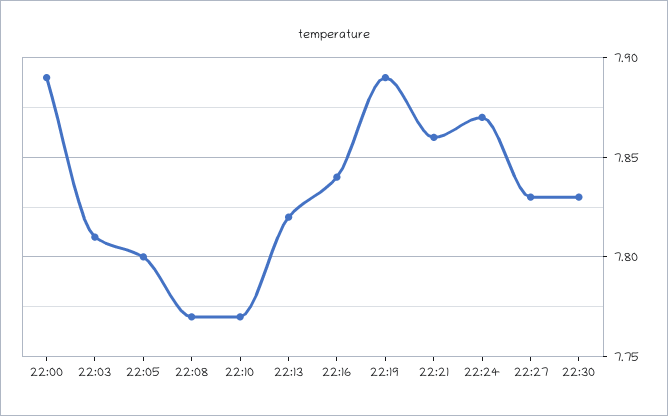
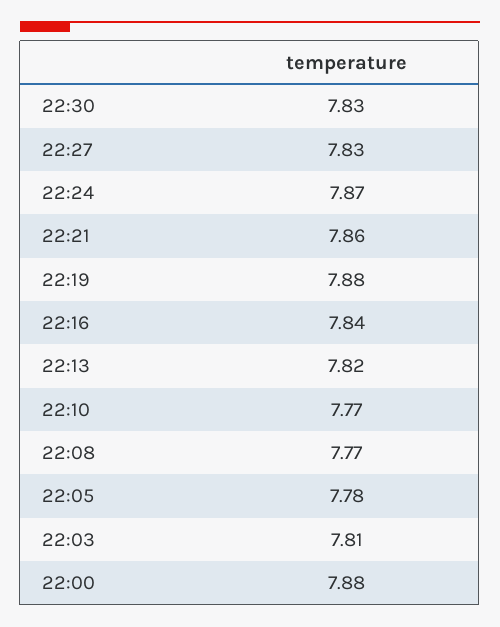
22:00: 7.89 -> 7.88
22:05: 7.8 -> 7.78
22:19: 7.89 -> 7.88

